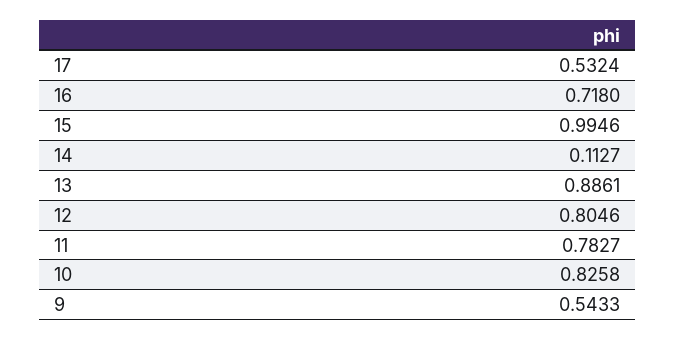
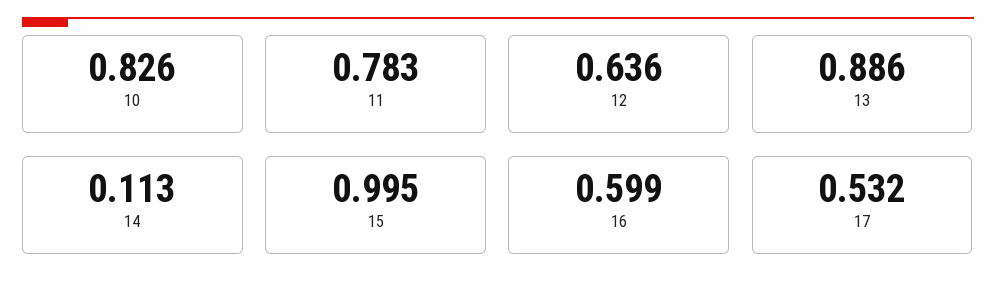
16: 0.718 -> 0.599
12: 0.8046 -> 0.636
9: 0.5433 -> none

